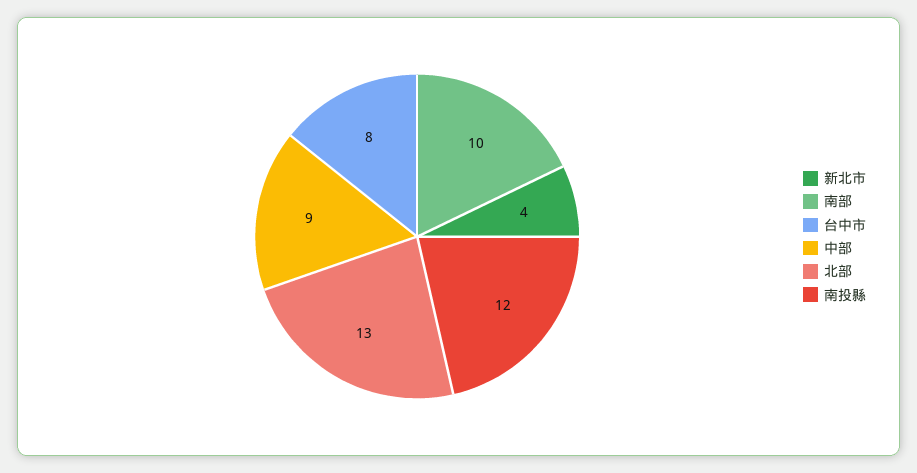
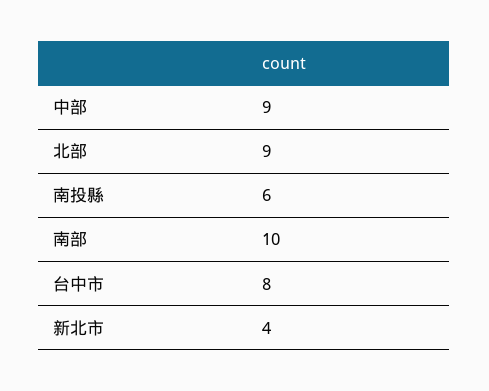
北部: 13 -> 9
南投縣: 12 -> 6

